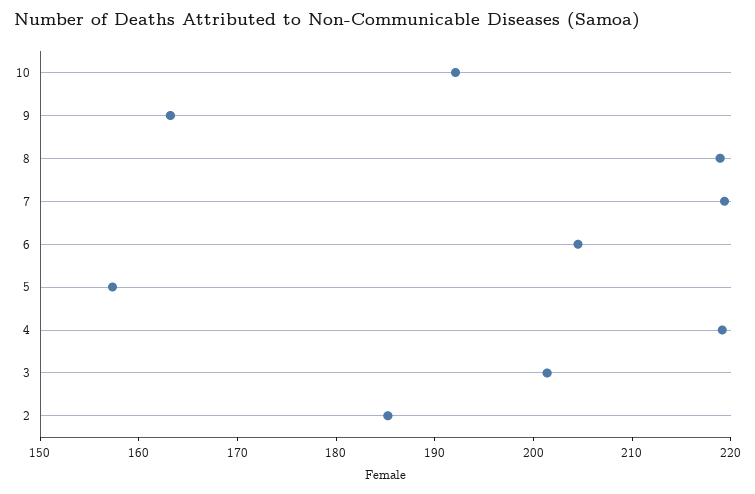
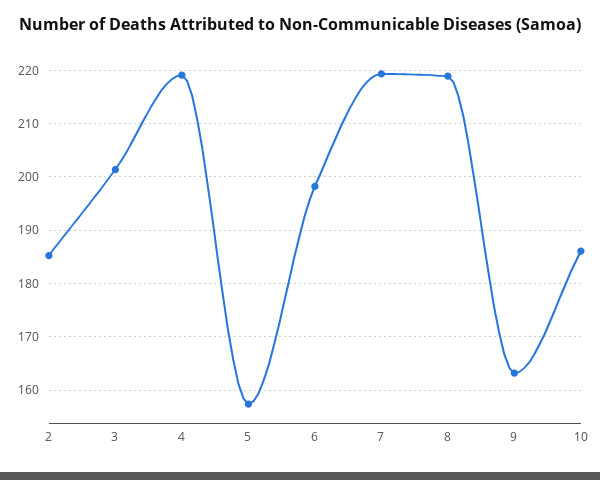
10: 192 -> 186
6: 204 -> 198

